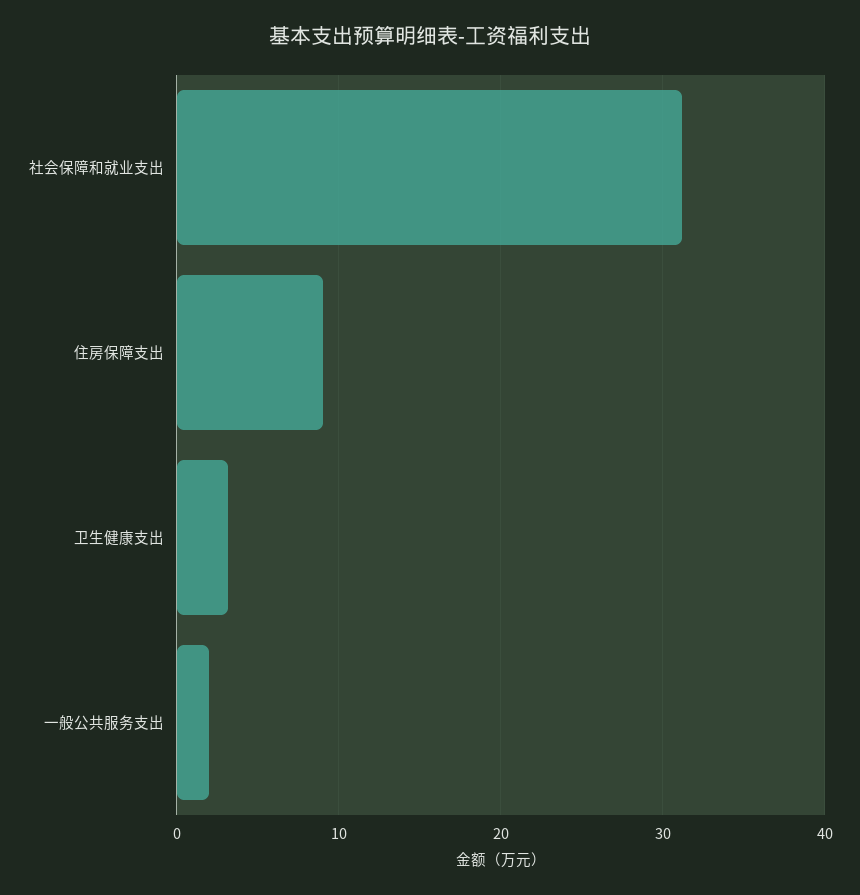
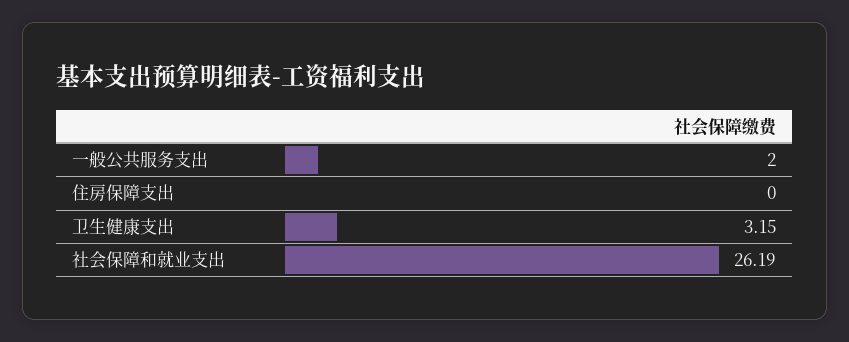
社会保障和就业支出: 31 -> 26.19
住房保障支出: 9 -> 0

